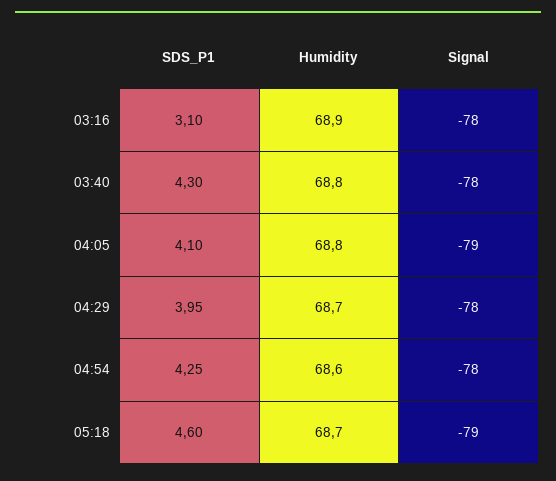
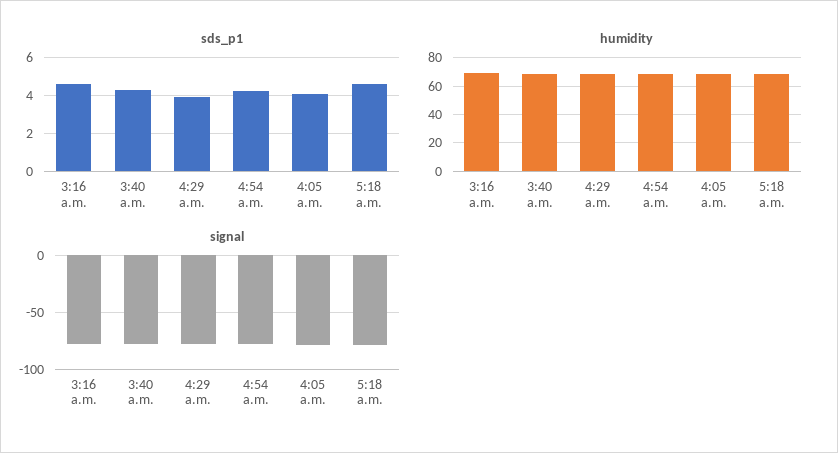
SDS_P1, 03:16: 3.1 -> 4.5

